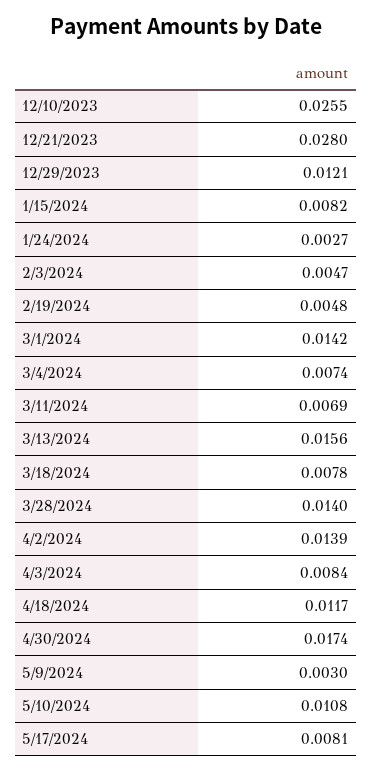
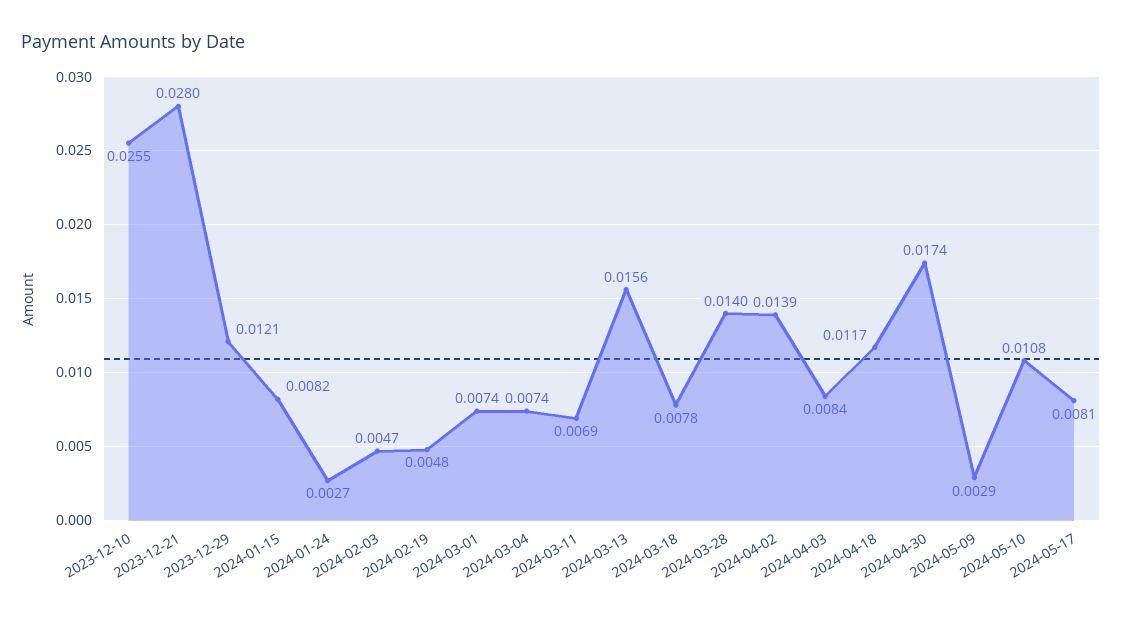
3/1/2024: 0.0142 -> 0.0074
5/9/2024: 0.003 -> 0.0029

